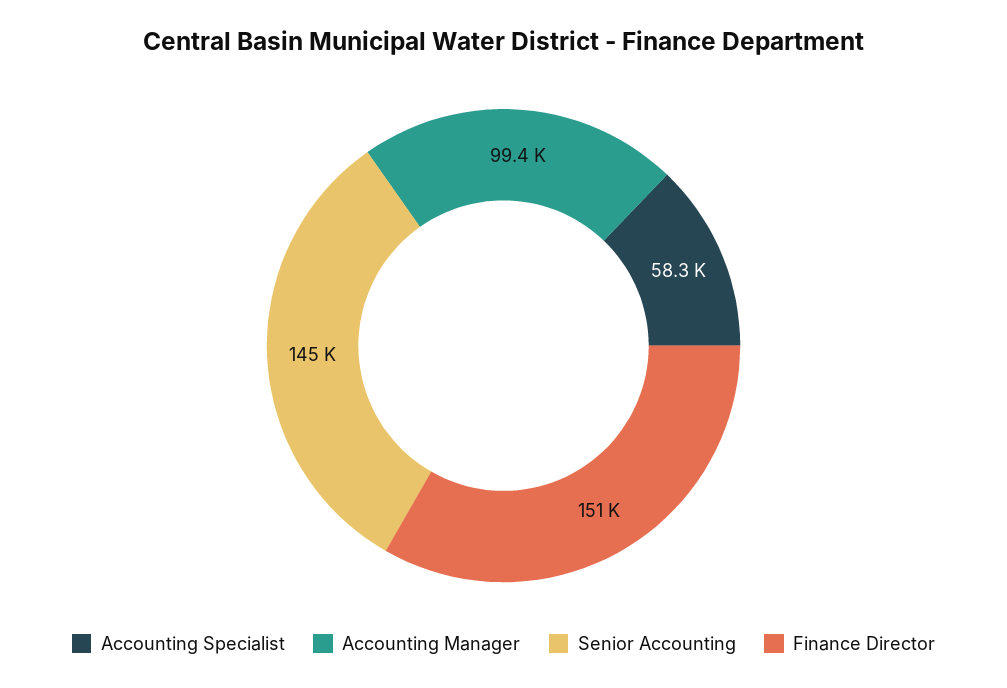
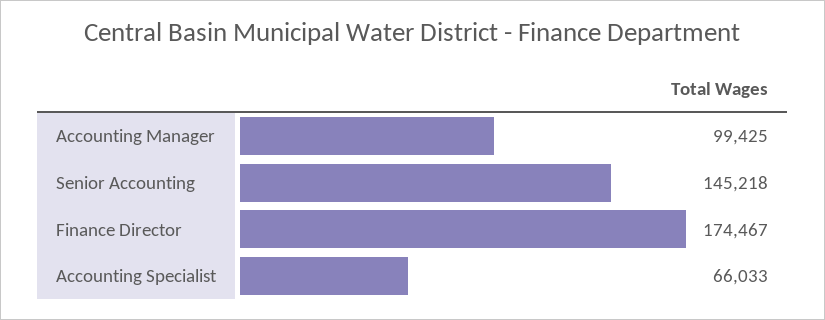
Accounting Specialist: 58300 -> 66033
Finance Director: 151000 -> 174467

